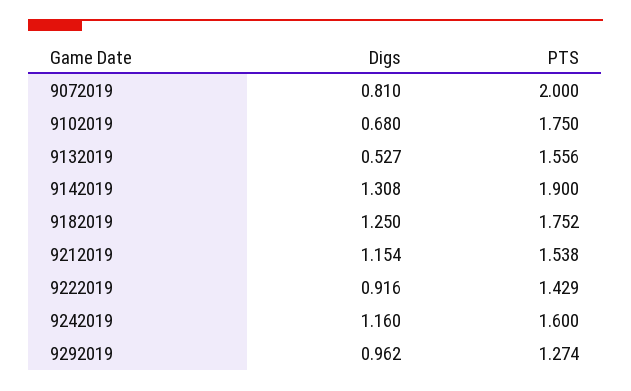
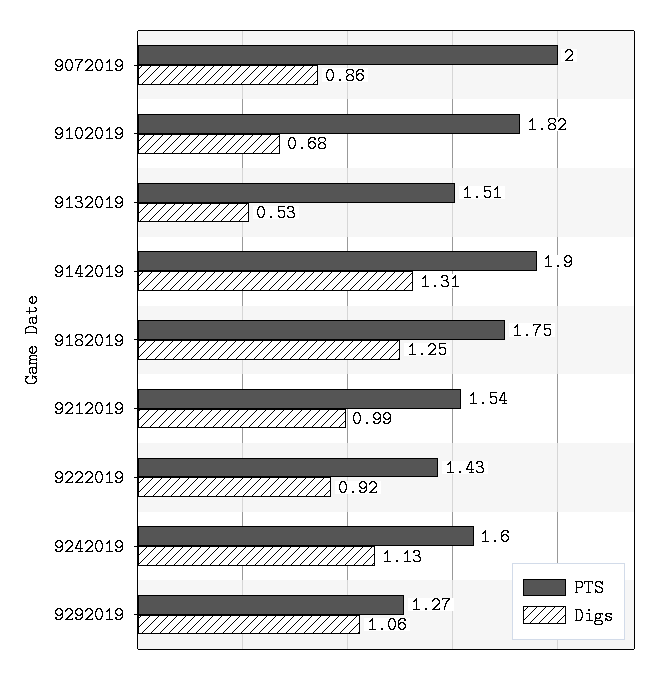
Digs, 9072019: 0.81 -> 0.86
PTS, 9102019: 1.75 -> 1.82
PTS, 9132019: 1.556 -> 1.51
Digs, 9212019: 1.154 -> 0.99
Digs, 9242019: 1.16 -> 1.13
Digs, 9292019: 0.962 -> 1.06

